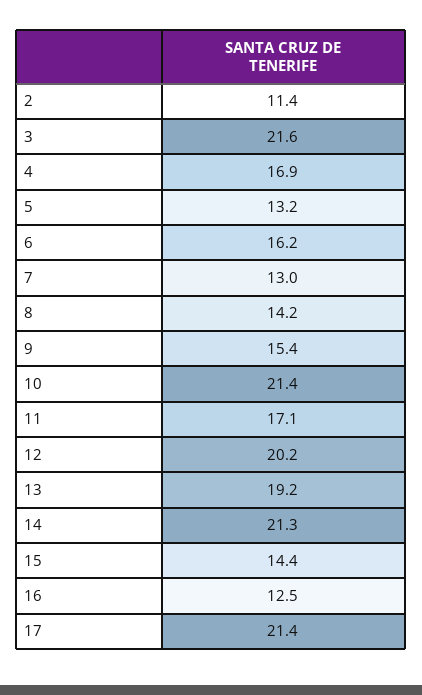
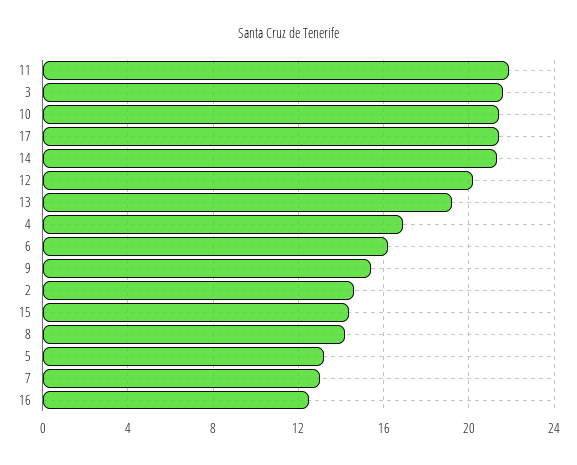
2: 11.4 -> 14.5
11: 17.1 -> 22

